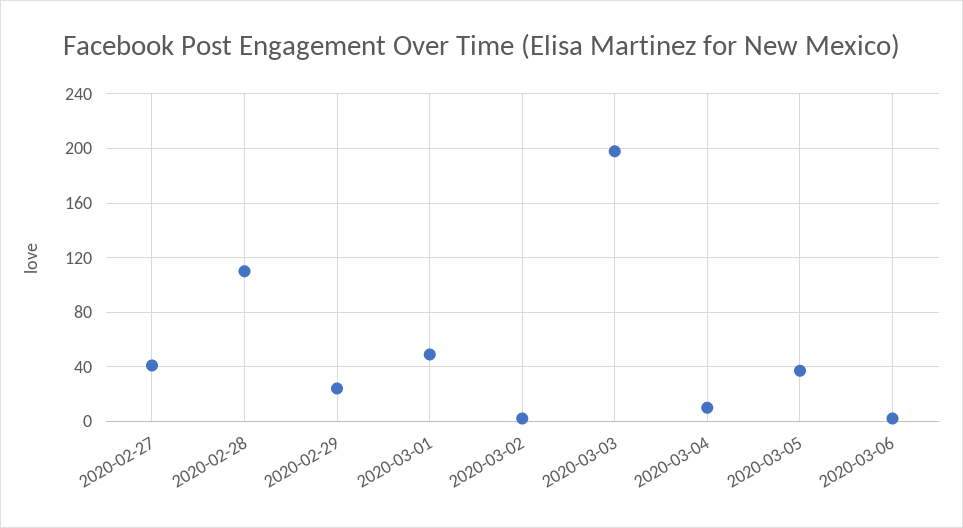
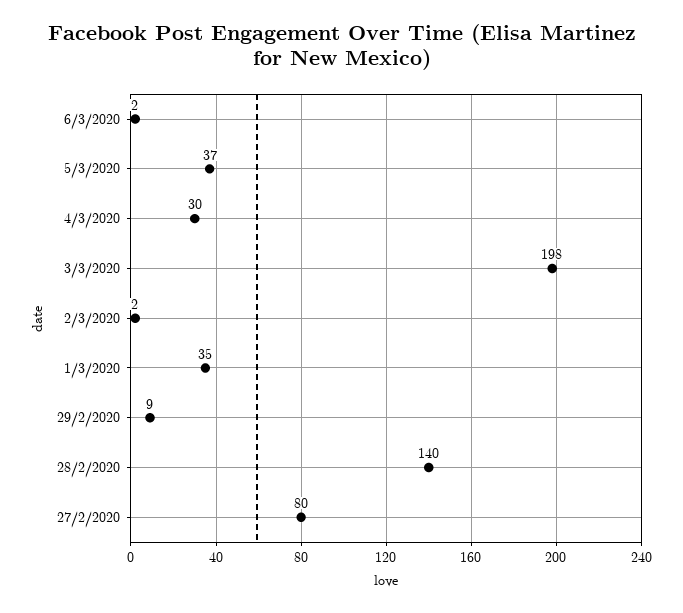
2020-02-27: 40 -> 80
2020-02-28: 110 -> 140
2020-02-29: 25 -> 9
2020-03-01: 50 -> 35
2020-03-04: 10 -> 30

